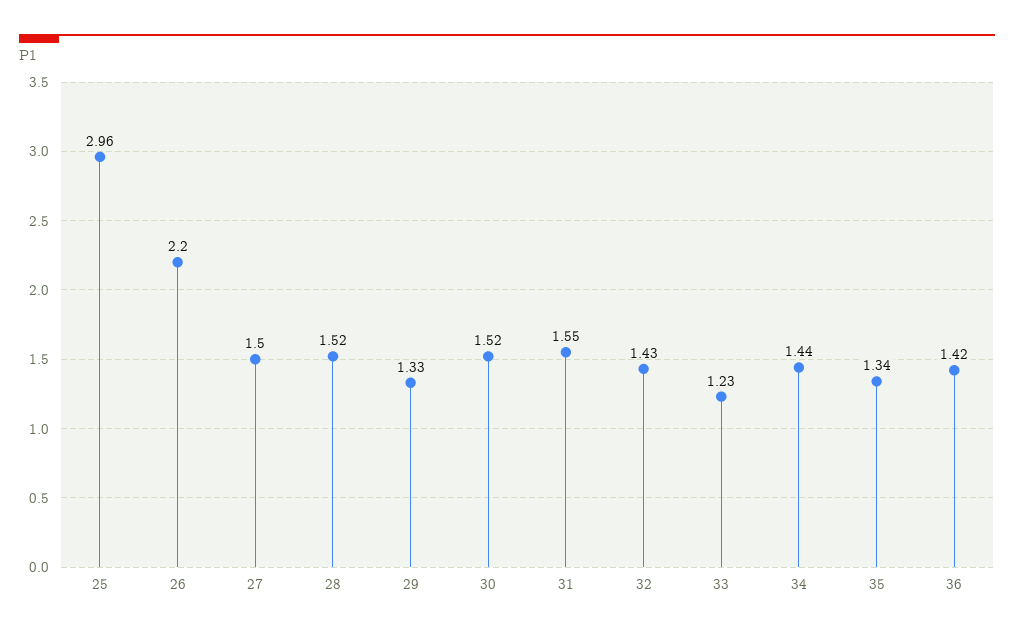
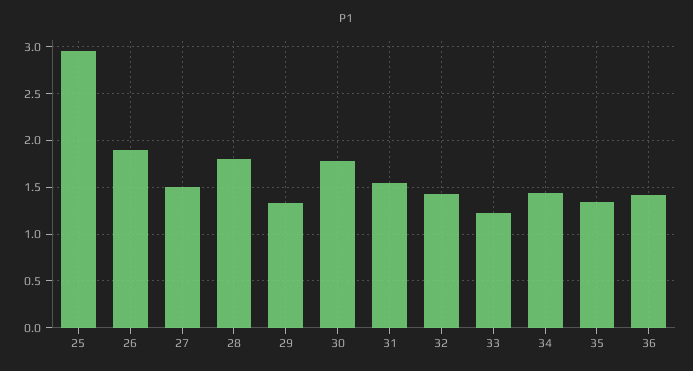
26: 2.2 -> 1.9
28: 1.52 -> 1.8
30: 1.52 -> 1.8

